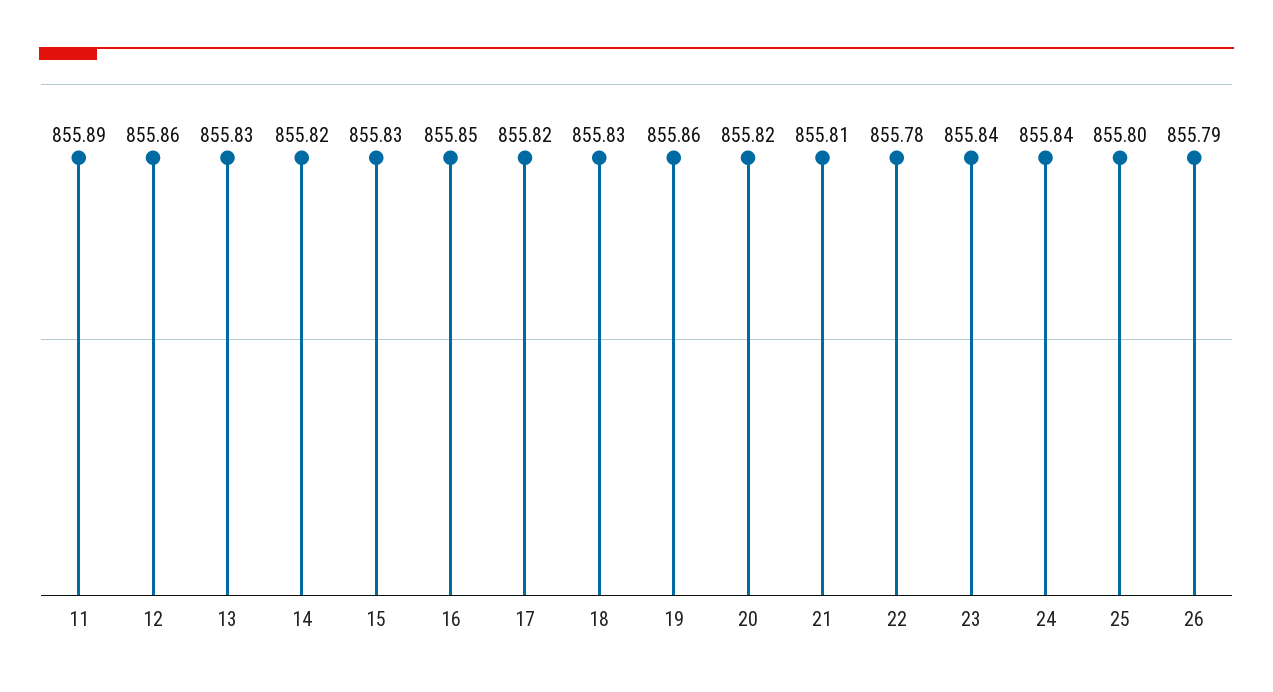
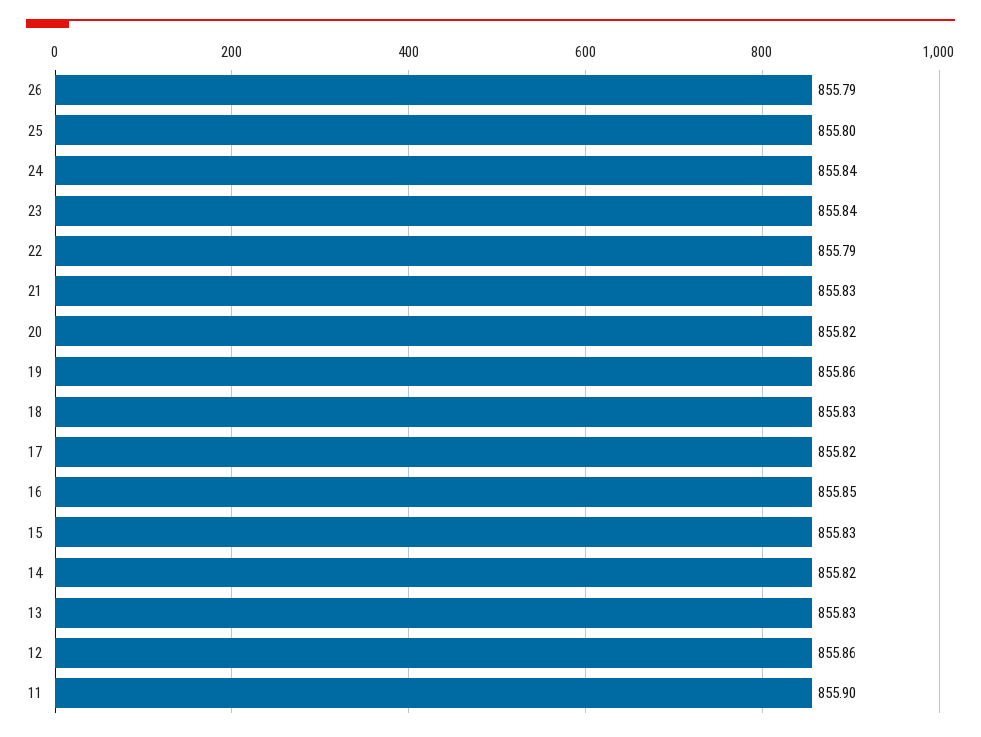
11: 855.89 -> 855.9
21: 855.81 -> 855.83
22: 855.78 -> 855.79

